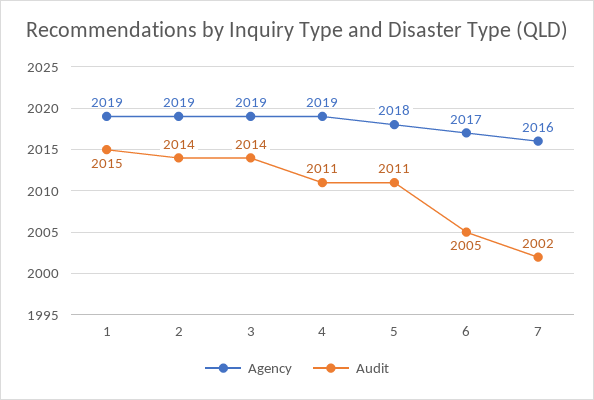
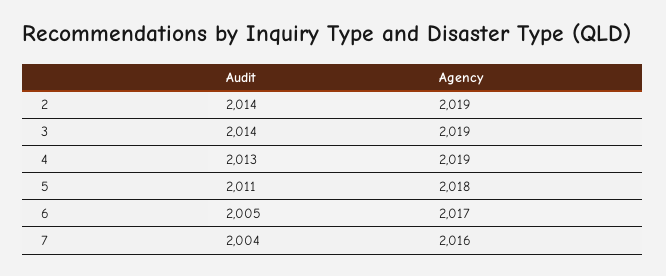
Agency, 1: 2019 -> none
Audit, 1: 2015 -> none
Audit, 4: 2011 -> 2013
Audit, 7: 2002 -> 2004

